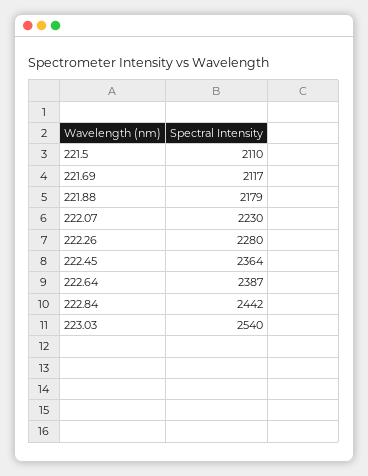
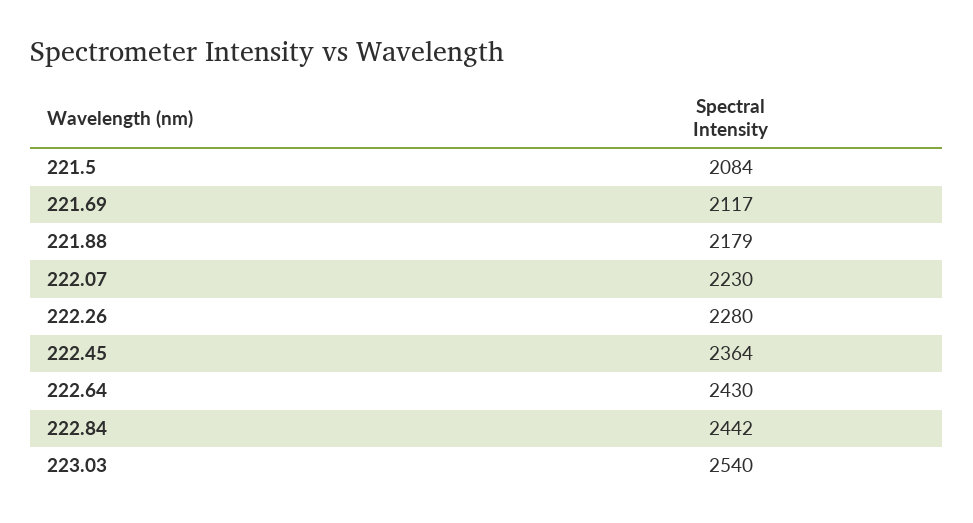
221.5: 2110 -> 2084
222.64: 2387 -> 2430

